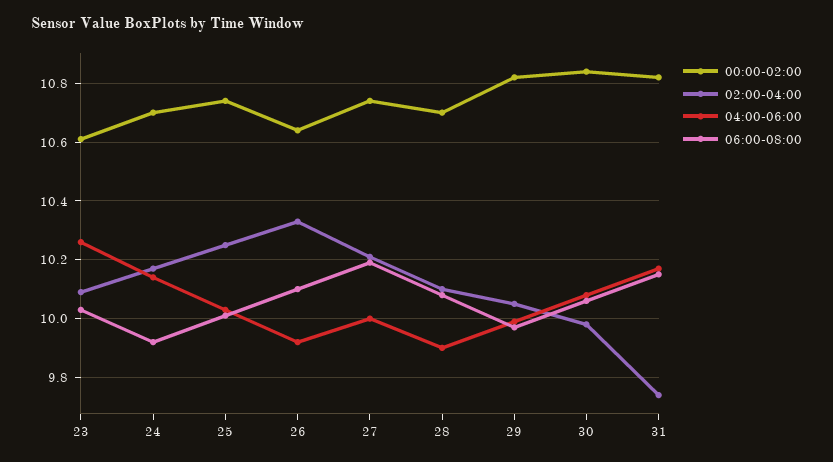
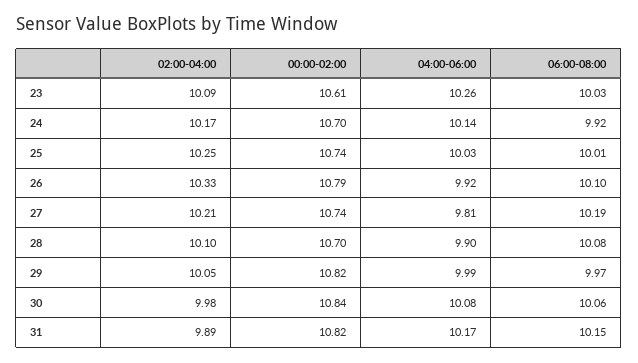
00:00-02:00, 26: 10.65 -> 10.79
04:00-06:00, 27: 10 -> 9.81
02:00-04:00, 31: 9.75 -> 9.89

